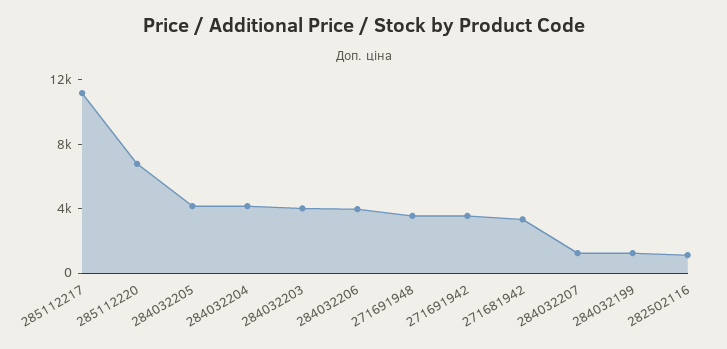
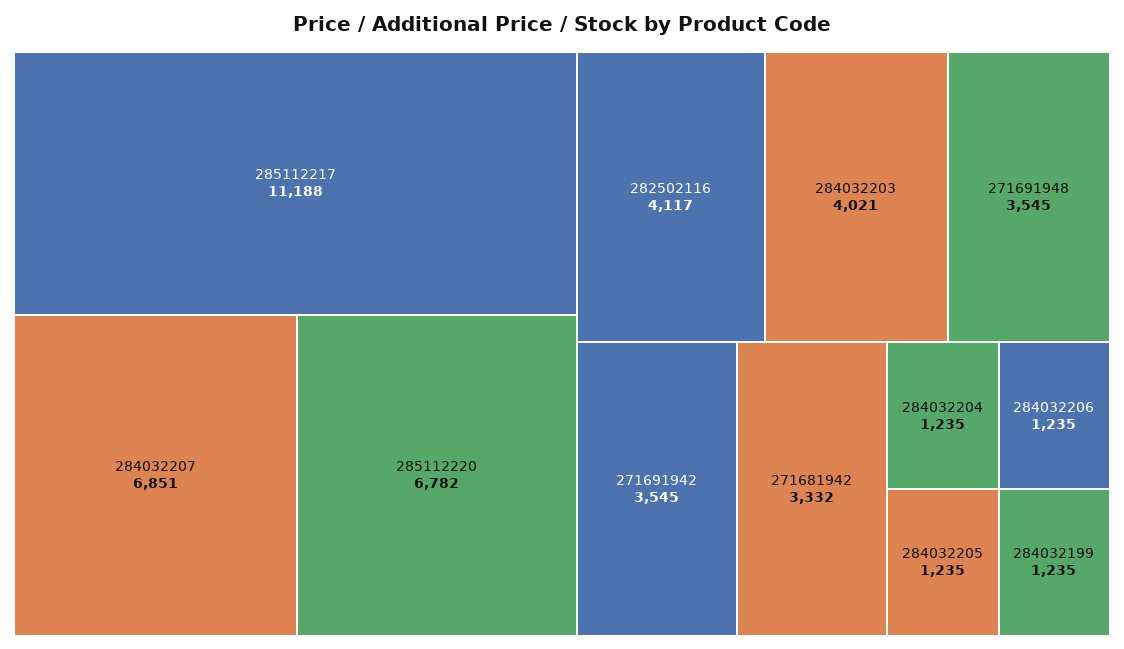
284032205: 4000 -> 1235
284032204: 4000 -> 1235
284032206: 4000 -> 1235
284032207: 1000 -> 6851
282502116: 1000 -> 4117

